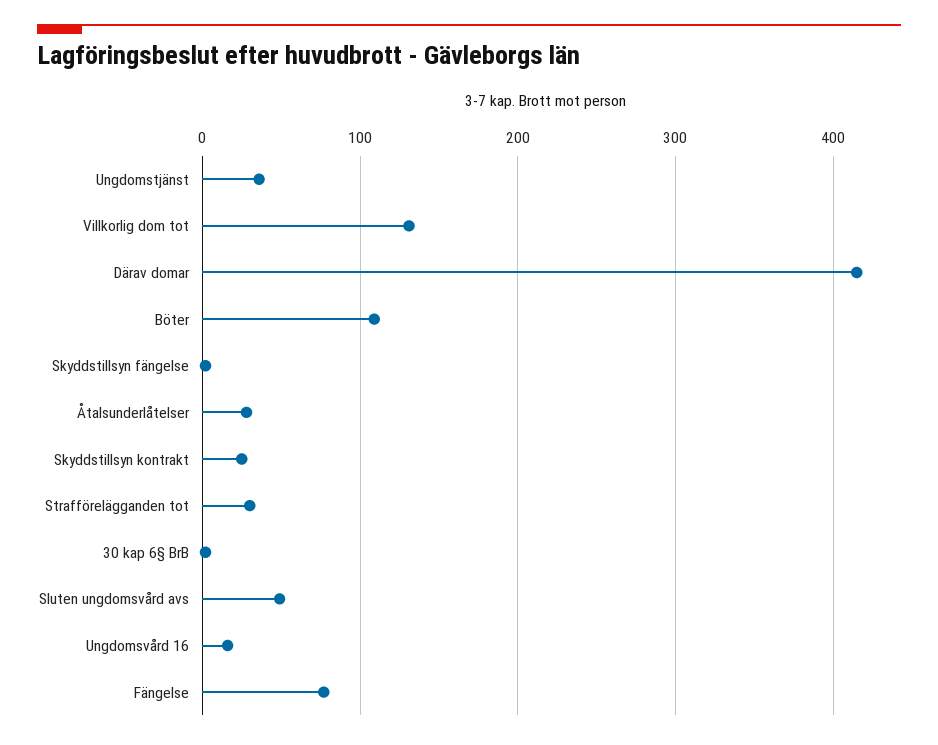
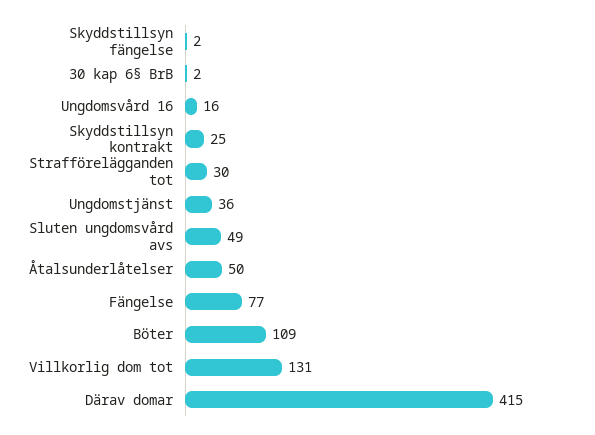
Åtalsunderlåtelser: 30 -> 50

